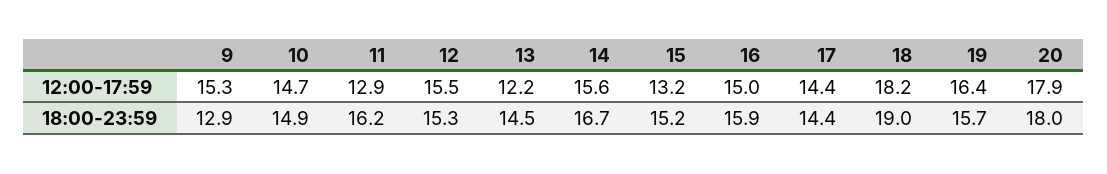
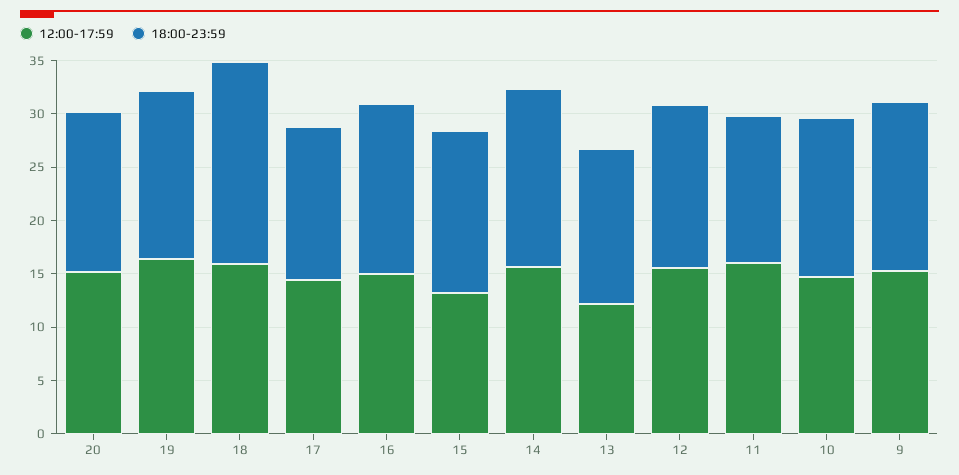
12:00-17:59, 11: 12.9 -> 16
12:00-17:59, 18: 18.2 -> 16
12:00-17:59, 20: 17.9 -> 15
18:00-23:59, 9: 12.9 -> 16
18:00-23:59, 11: 16.2 -> 14
18:00-23:59, 20: 18 -> 15

